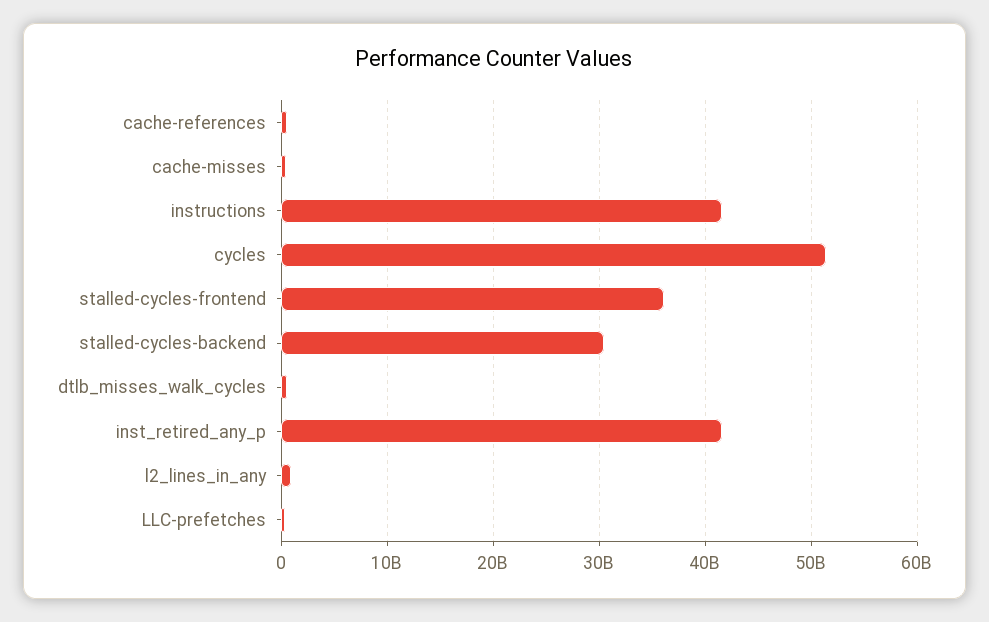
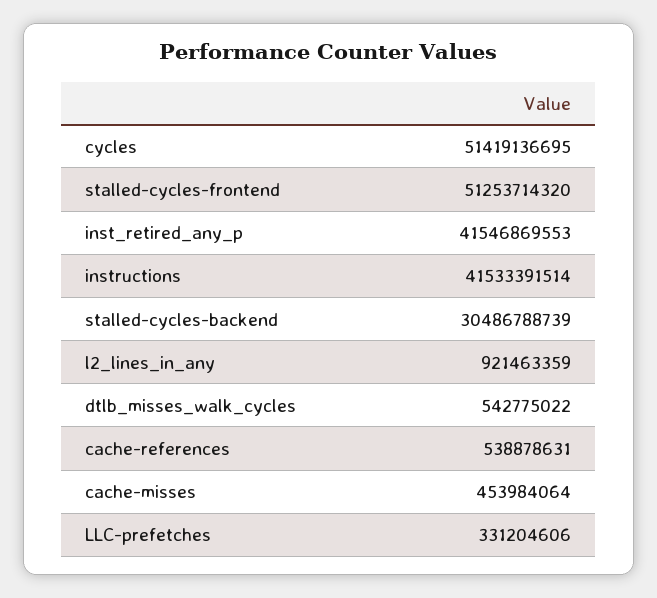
stalled-cycles-frontend: 36000000000 -> 51253714320

